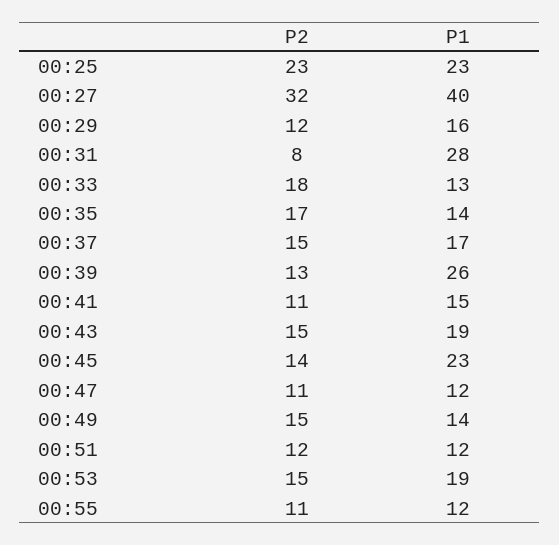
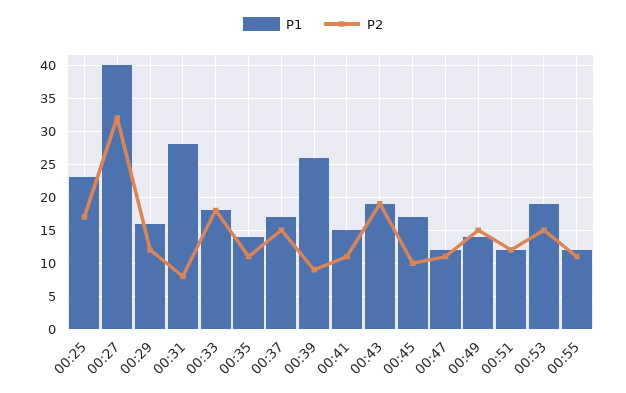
P2, 00:25: 23 -> 17
P1, 00:33: 13 -> 18
P2, 00:35: 17 -> 11
P2, 00:39: 13 -> 9
P2, 00:43: 15 -> 19
P2, 00:45: 14 -> 10
P1, 00:45: 23 -> 17

